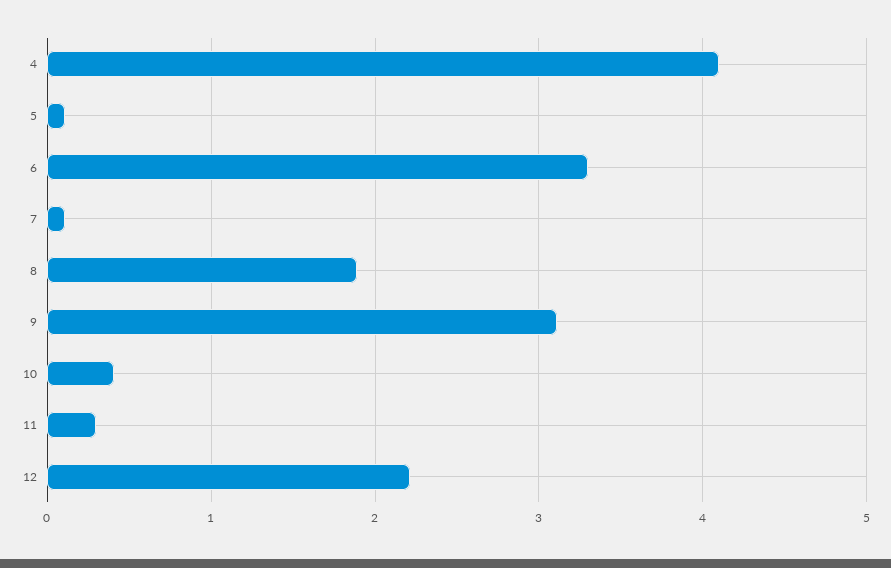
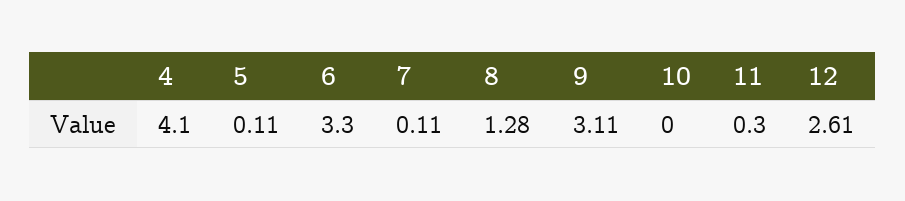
8: 1.9 -> 1.28
10: 0.4 -> 0
12: 2.2 -> 2.61

